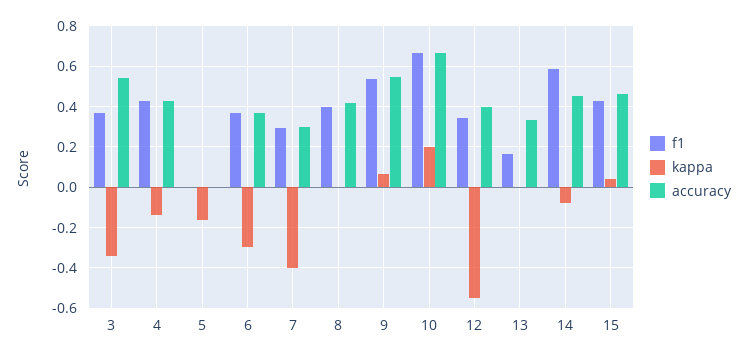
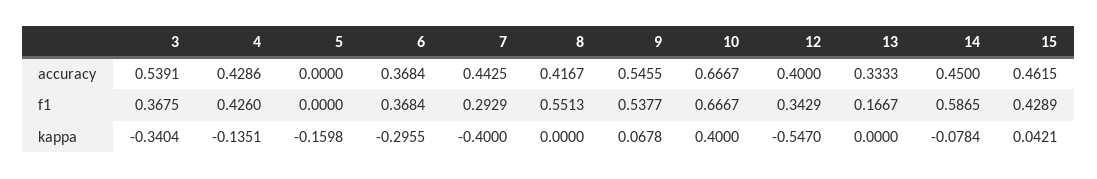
accuracy, 7: 0.3 -> 0.4425
f1, 8: 0.4 -> 0.5513
kappa, 10: 0.2 -> 0.4

